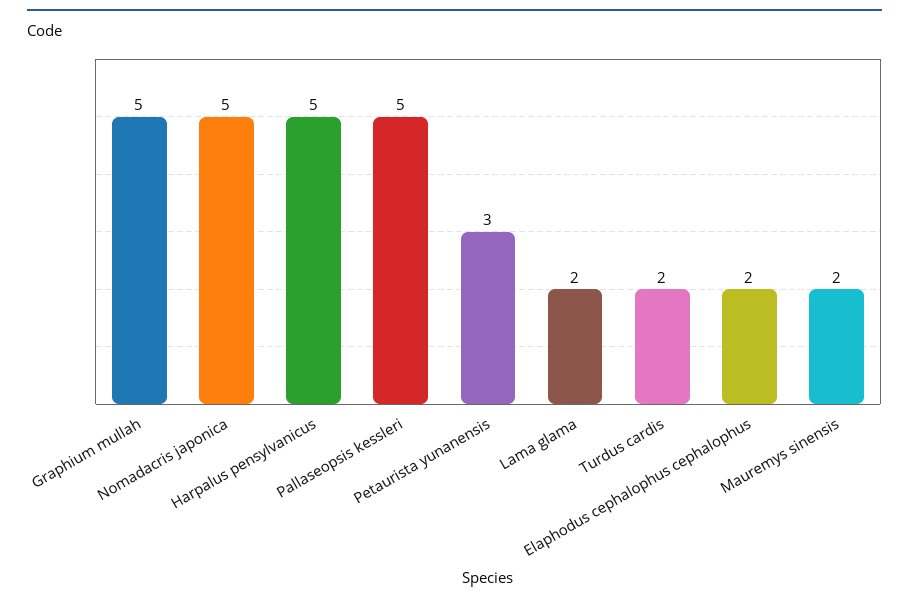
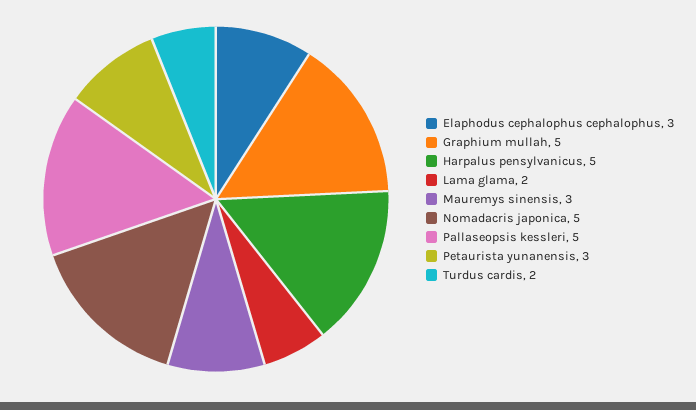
Elaphodus cephalophus cephalophus: 2 -> 3
Mauremys sinensis: 2 -> 3

